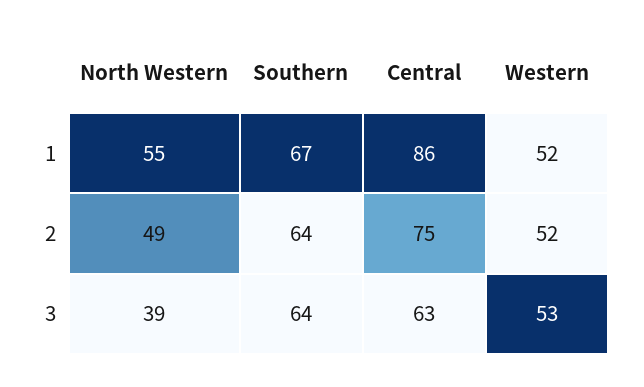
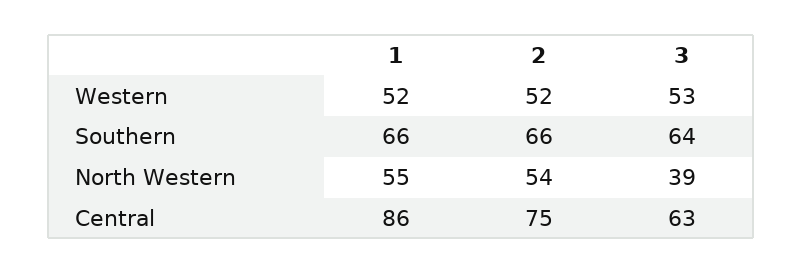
Southern, 1: 67 -> 66
North Western, 2: 49 -> 54
Southern, 2: 64 -> 66

